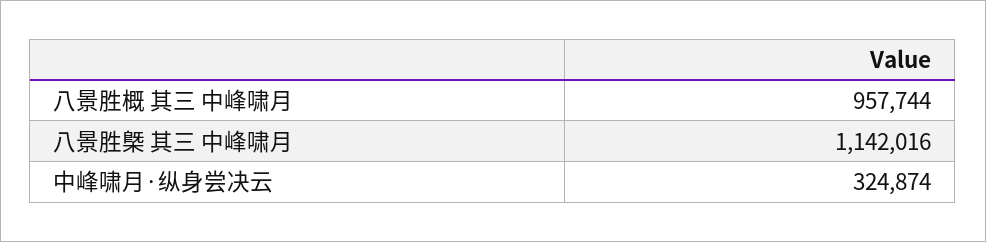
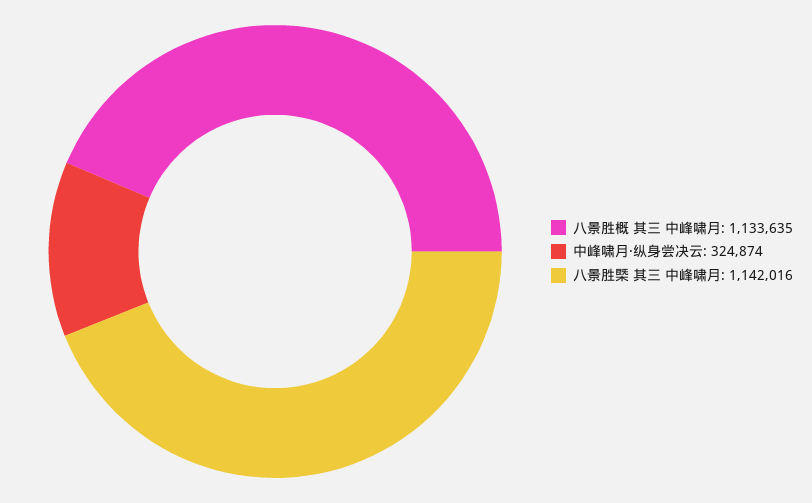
八景胜概 其三 中峰啸月: 957744 -> 1133635

